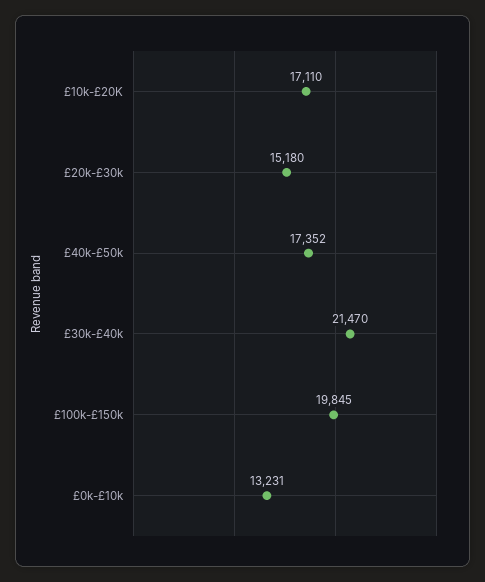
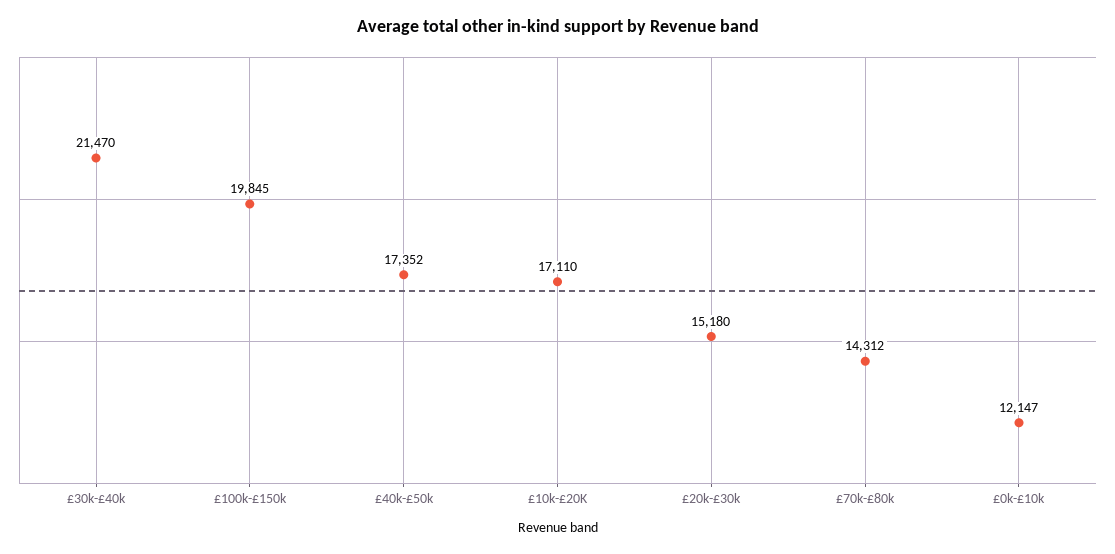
£0k-£10k: 13231 -> 12147
£70k-£80k: none -> 14312

